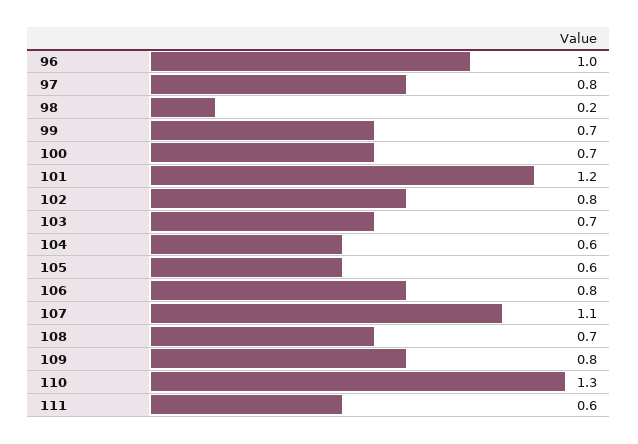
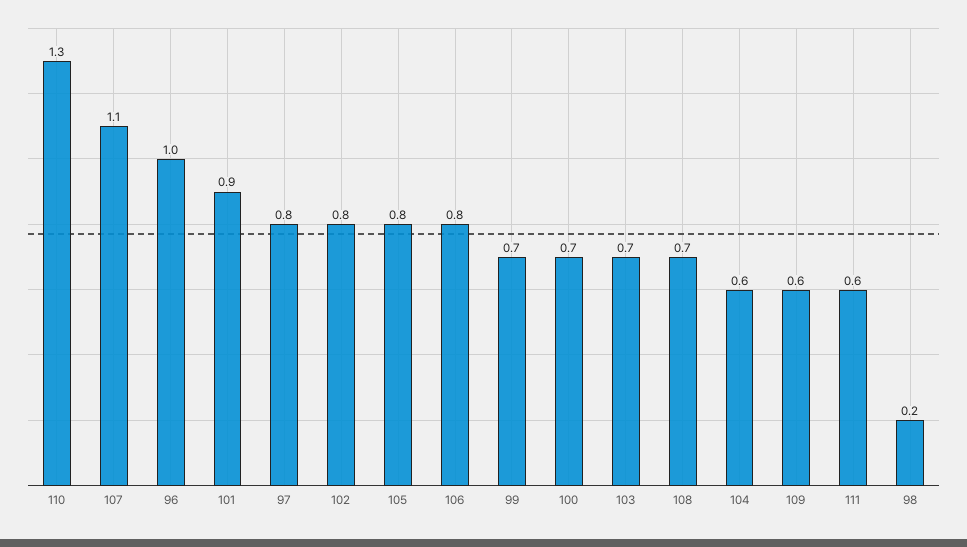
101: 1.2 -> 0.9
105: 0.6 -> 0.8
109: 0.8 -> 0.6

